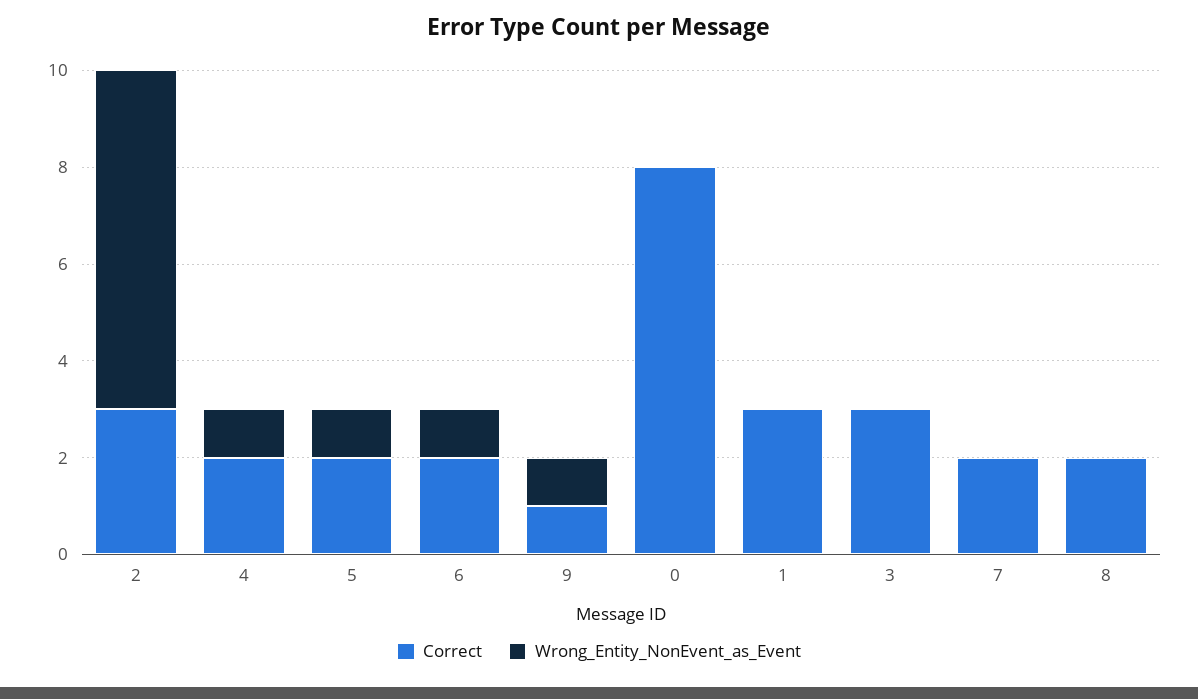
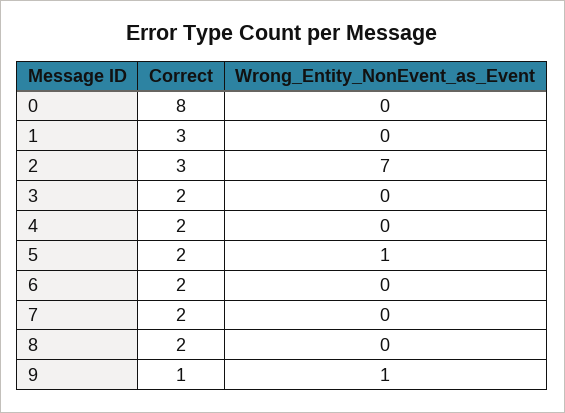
Wrong_Entity_NonEvent_as_Event, 4: 1 -> 0
Wrong_Entity_NonEvent_as_Event, 6: 1 -> 0
Correct, 3: 3 -> 2

